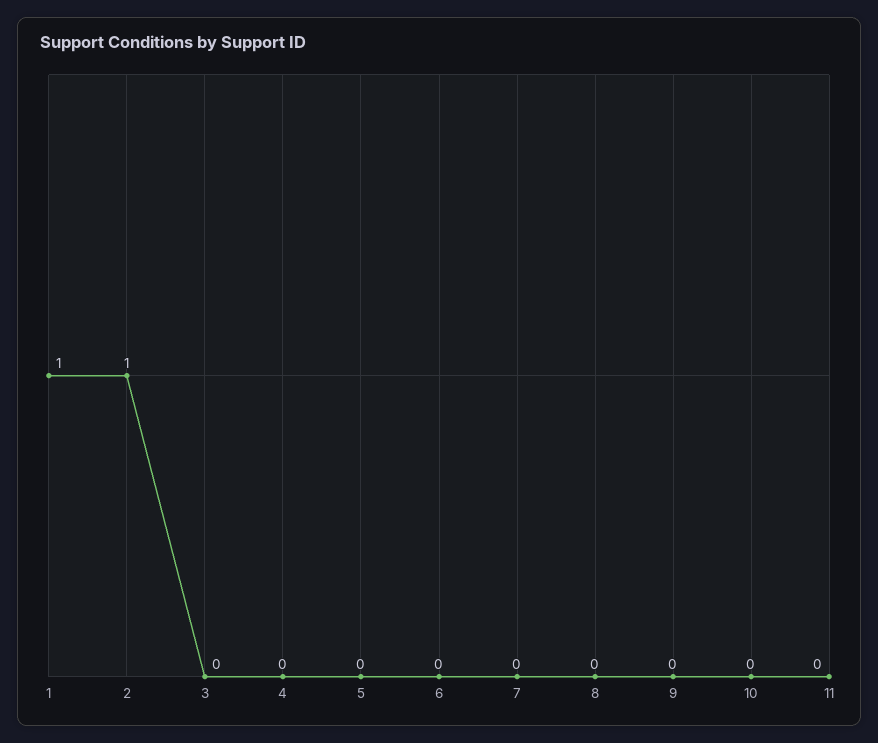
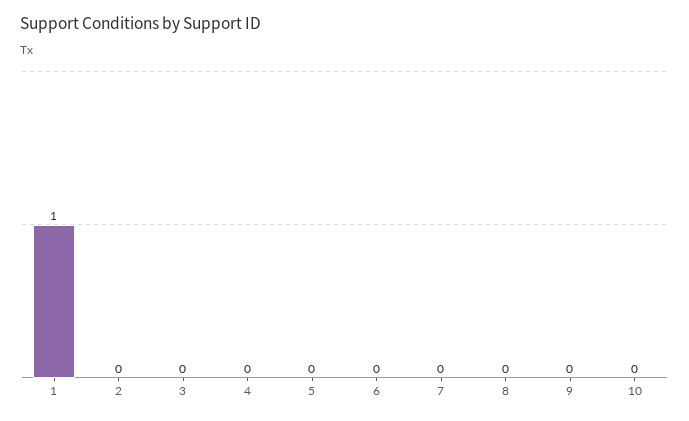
2: 1 -> 0
11: 0 -> none

